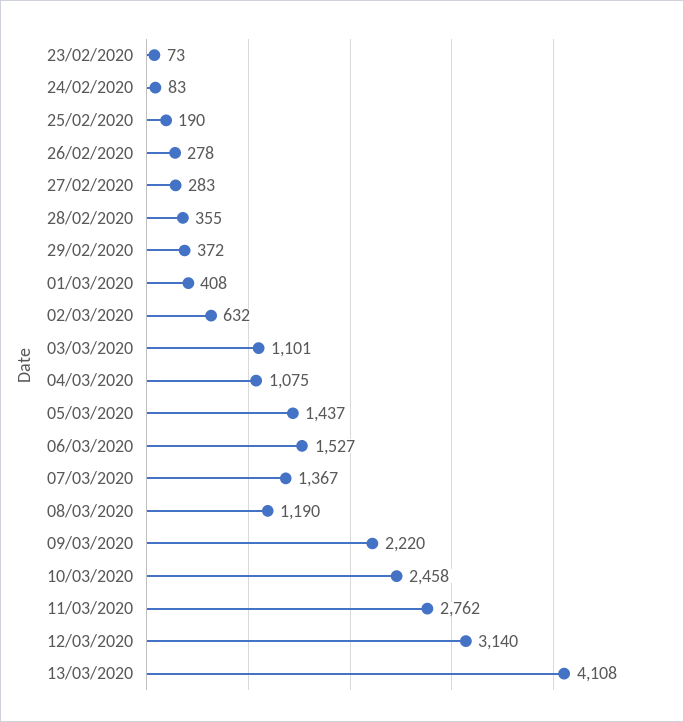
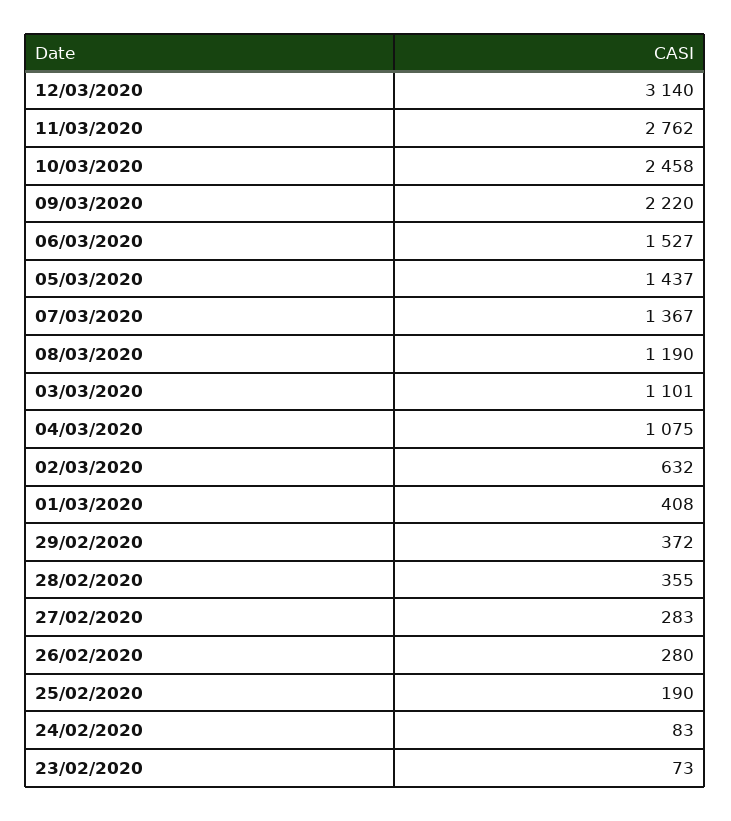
26/02/2020: 278 -> 280
13/03/2020: 4108 -> none

